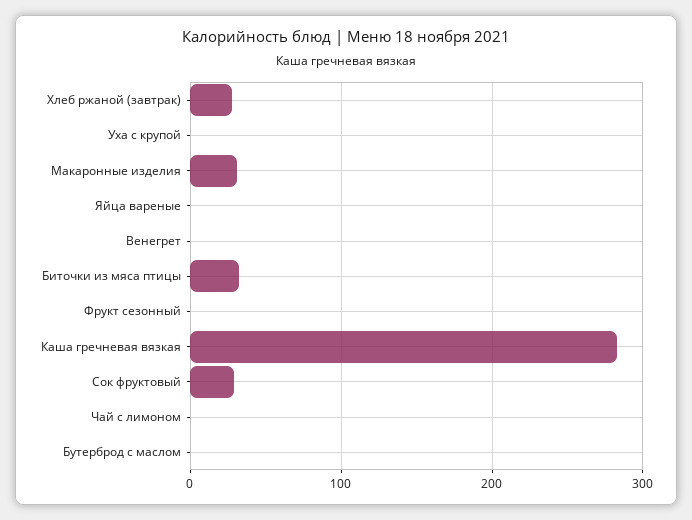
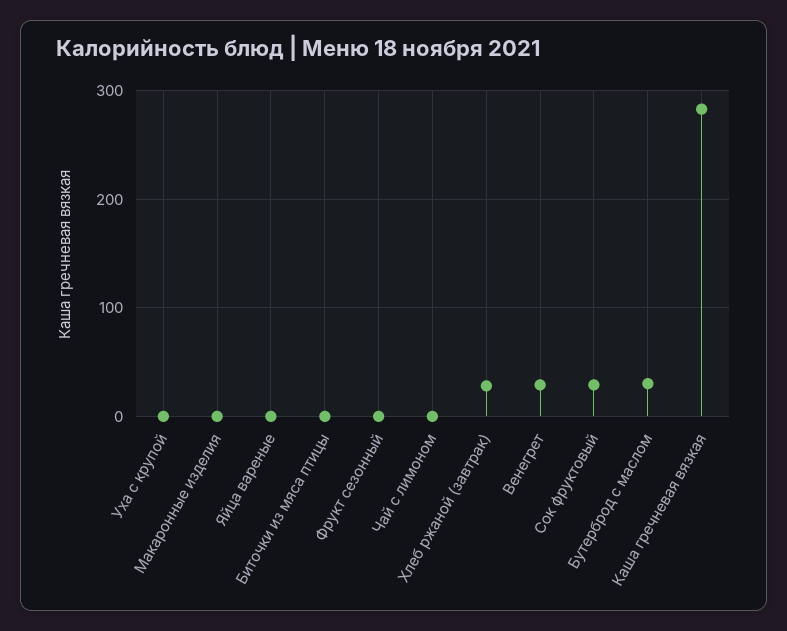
Макаронные изделия: 30 -> 0
Венегрет: 0 -> 30
Биточки из мяса птицы: 30 -> 0
Бутерброд с маслом: 0 -> 30

